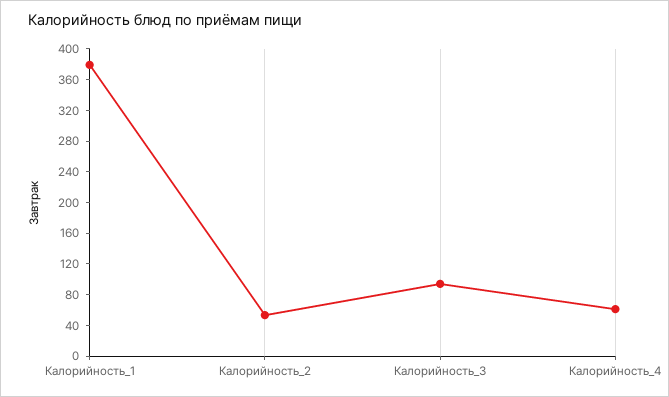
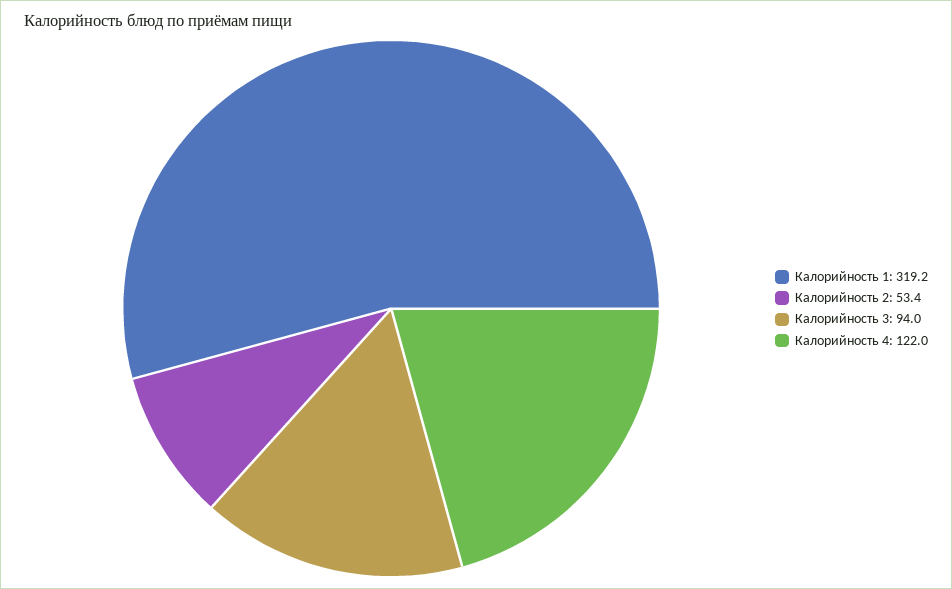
Калорийность_1: 380 -> 319.2
Калорийность_4: 60 -> 122

